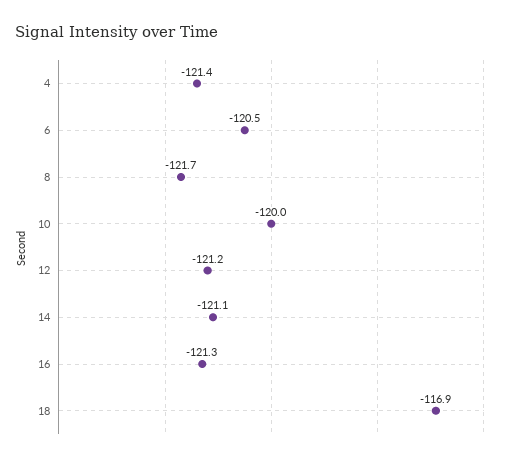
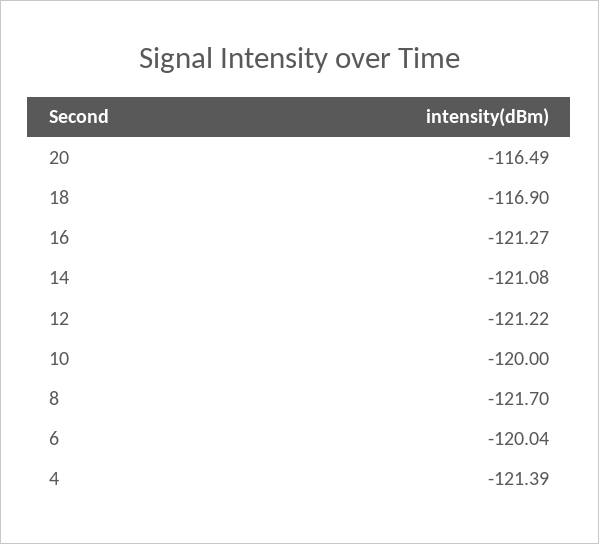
6: -120.5 -> -120.04
20: none -> -116.49

